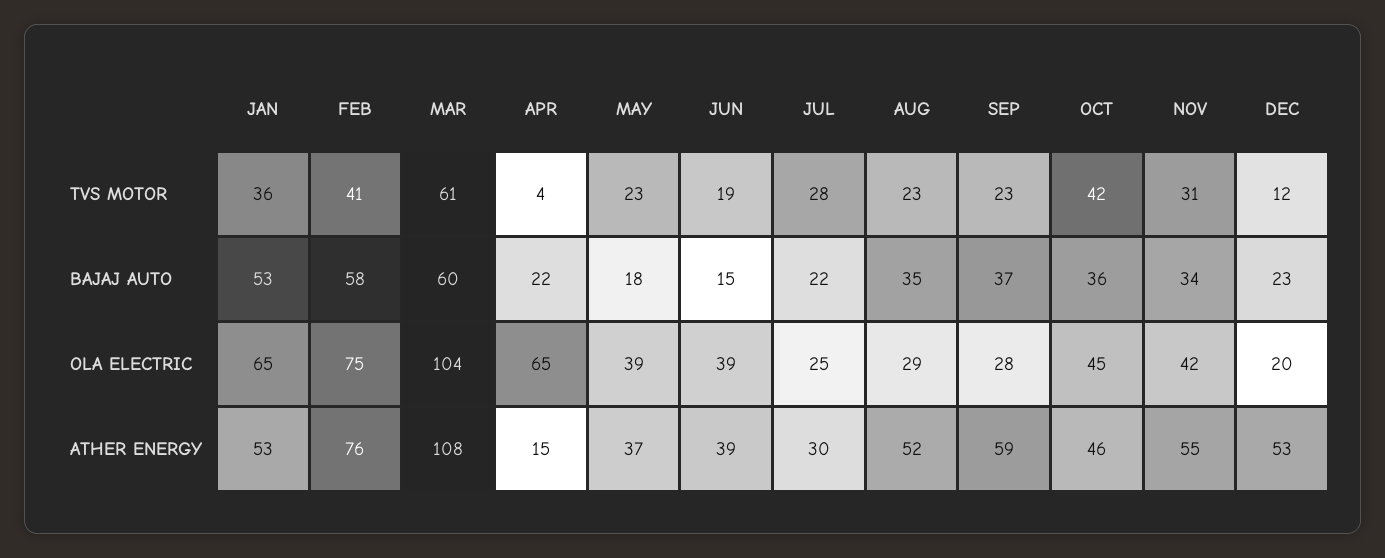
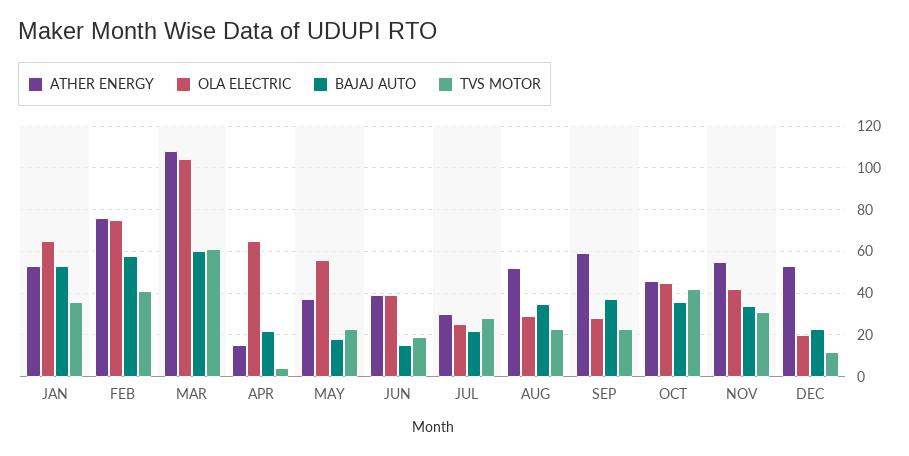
OLA ELECTRIC, MAY: 39 -> 55

